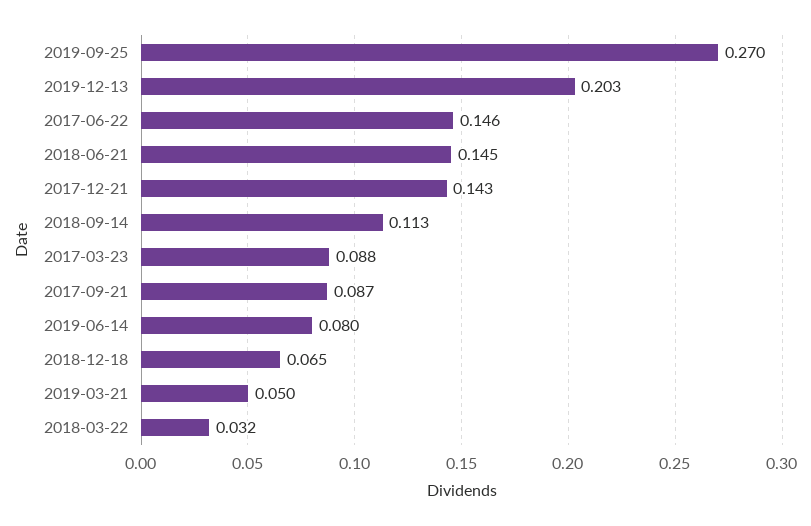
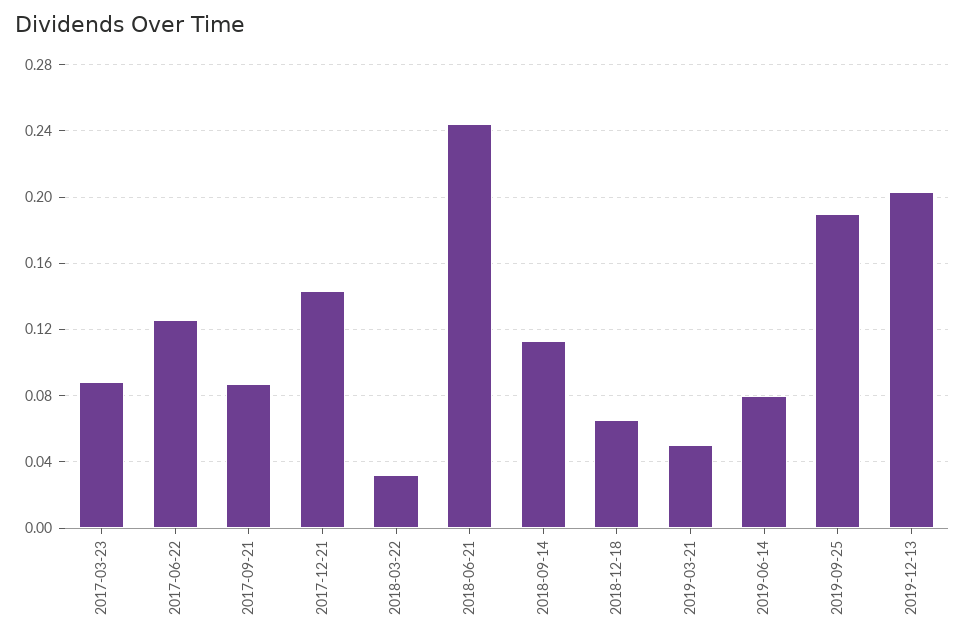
2019-09-25: 0.27 -> 0.19
2017-06-22: 0.146 -> 0.125
2018-06-21: 0.145 -> 0.245

